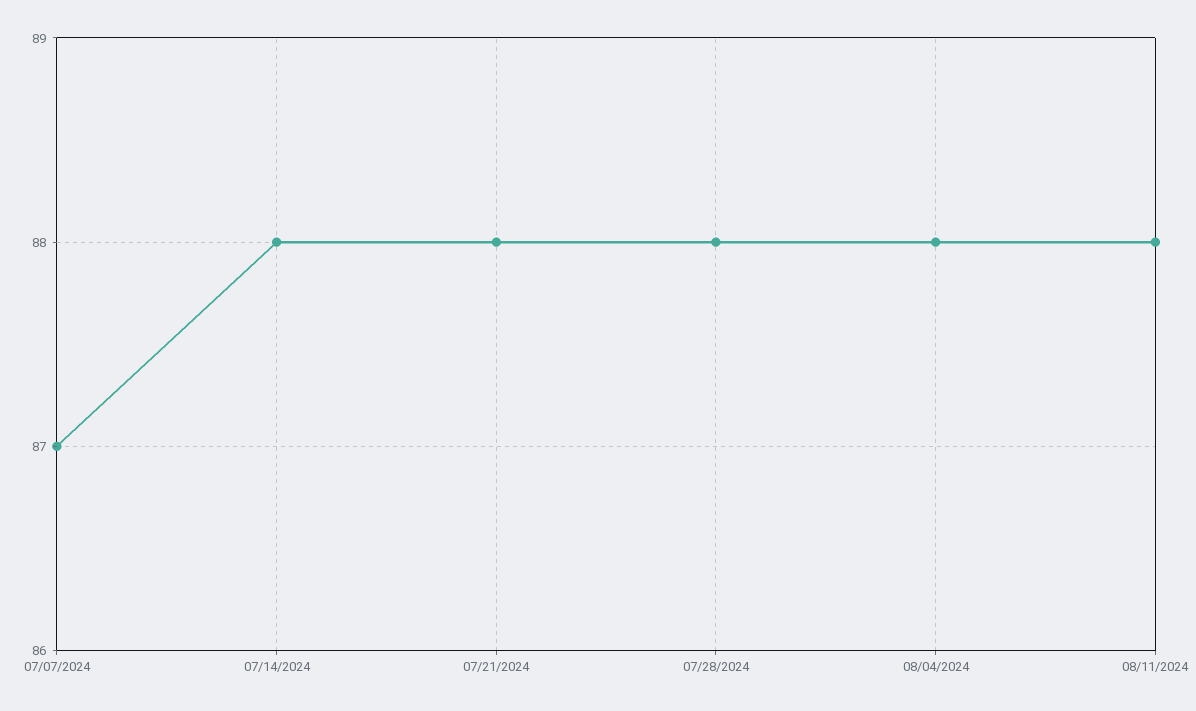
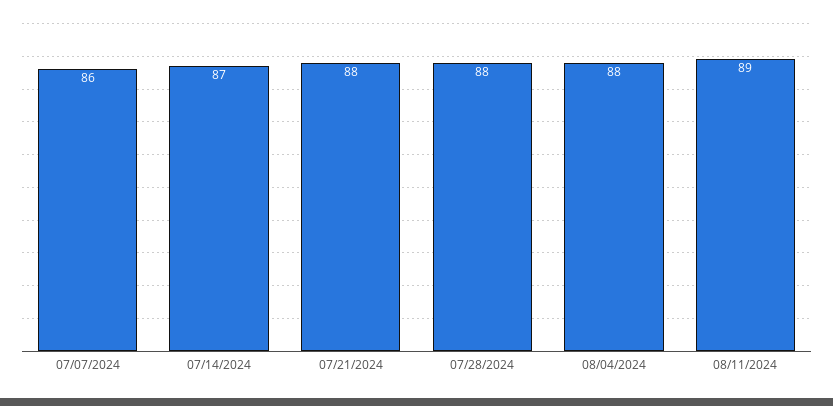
07/07/2024: 87 -> 86
07/14/2024: 88 -> 87
08/11/2024: 88 -> 89

